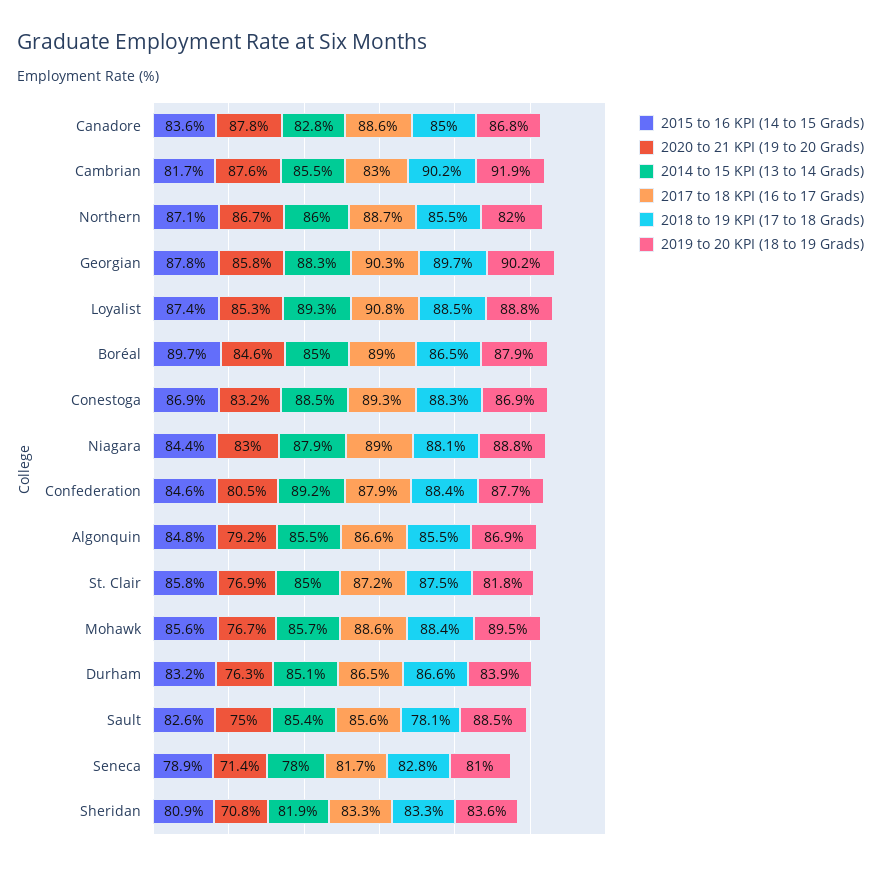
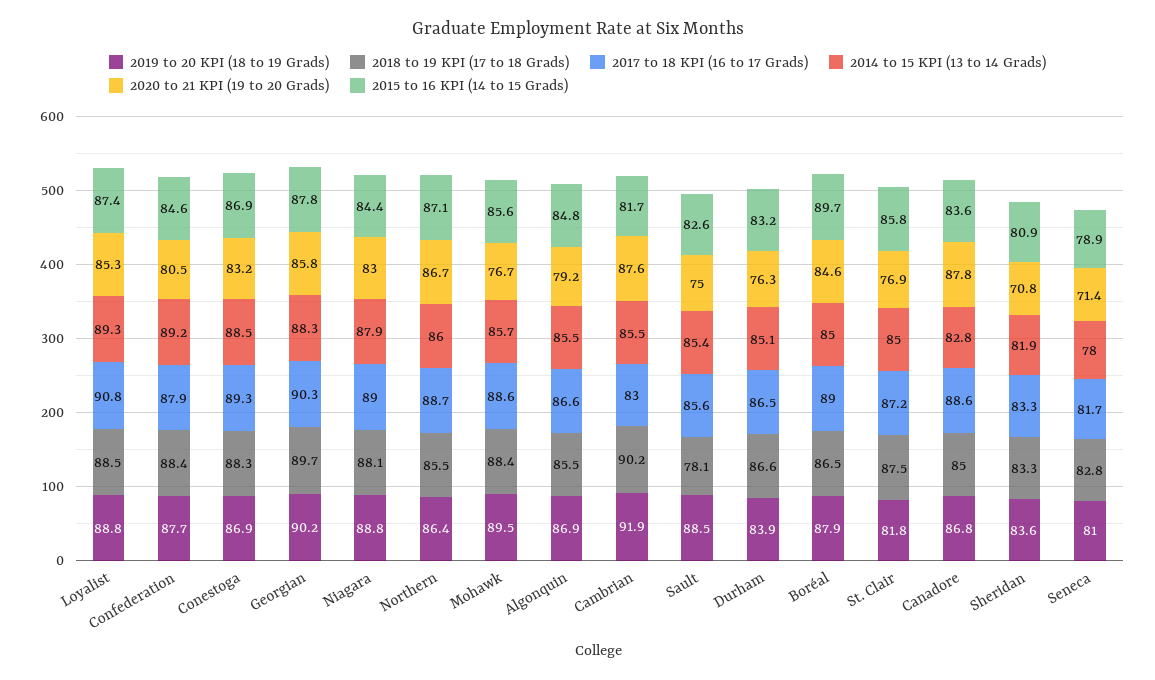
2019 to 20 KPI (18 to 19 Grads), Northern: 82 -> 86.4

